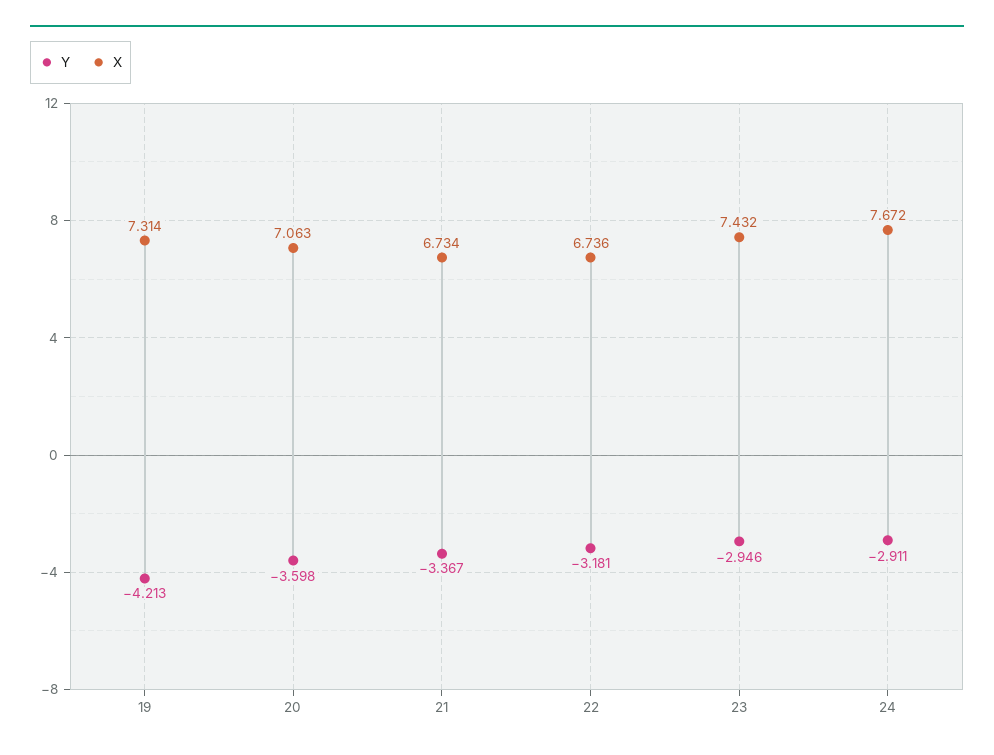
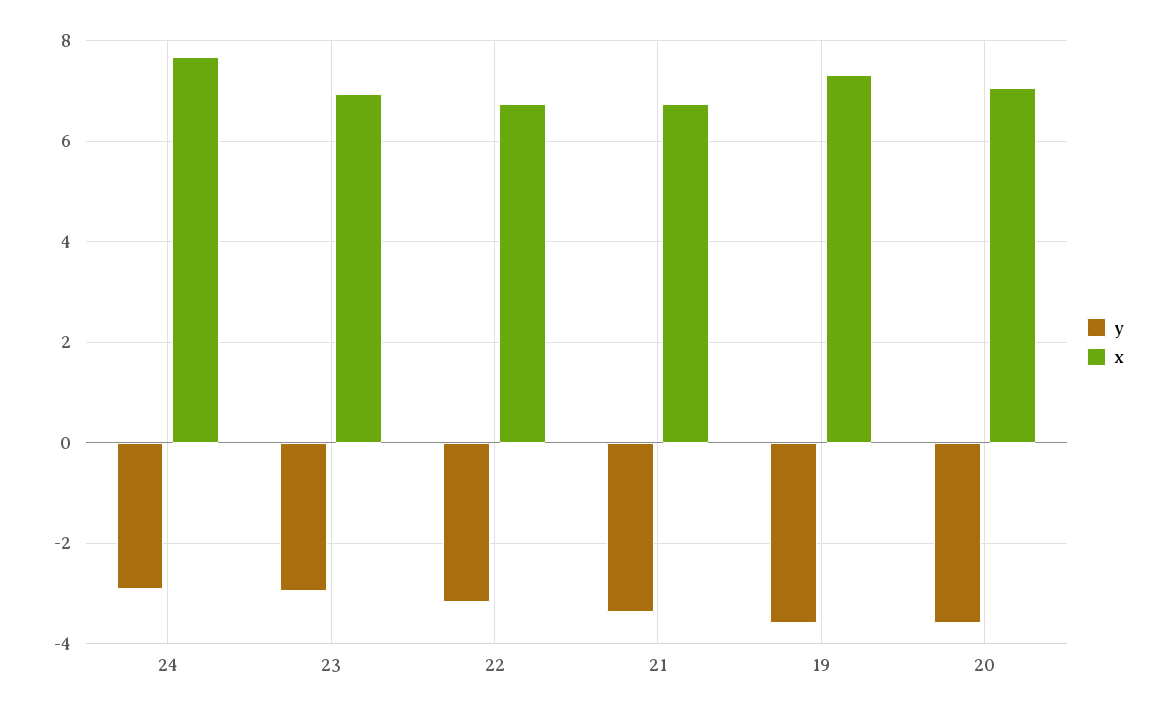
Y, 19: -4.213 -> -3.6
X, 23: 7.432 -> 7

